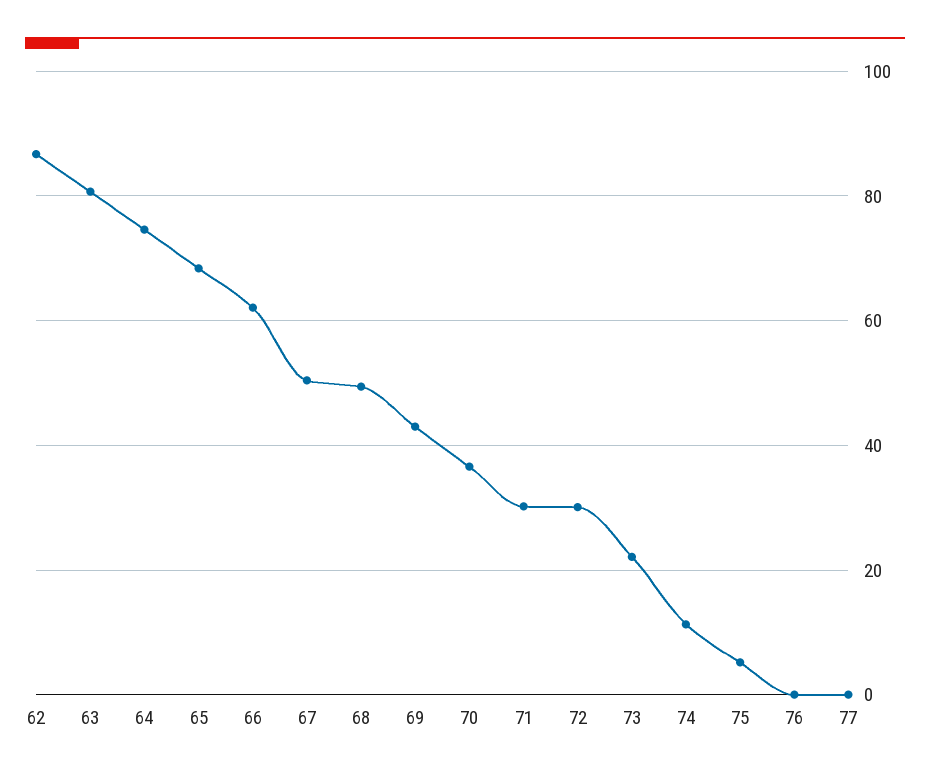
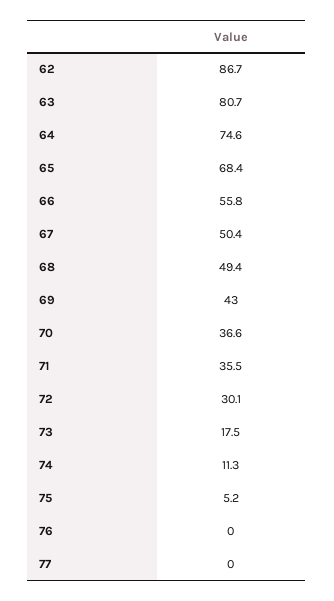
66: 62 -> 55.8
71: 30 -> 35.5
73: 22 -> 17.5

